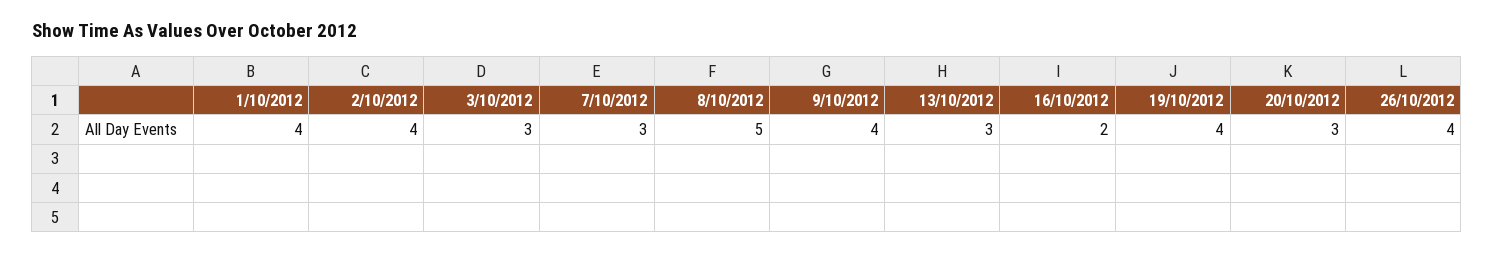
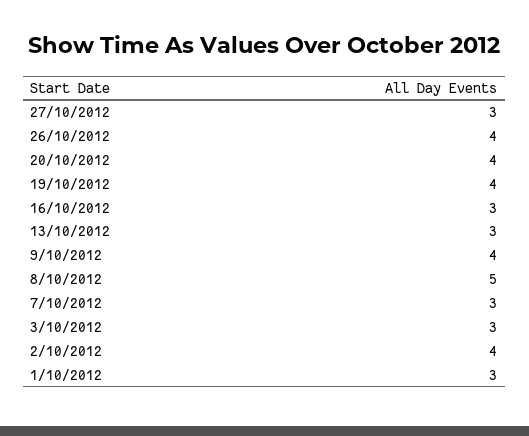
1/10/2012: 4 -> 3
16/10/2012: 2 -> 3
20/10/2012: 3 -> 4
27/10/2012: none -> 3

